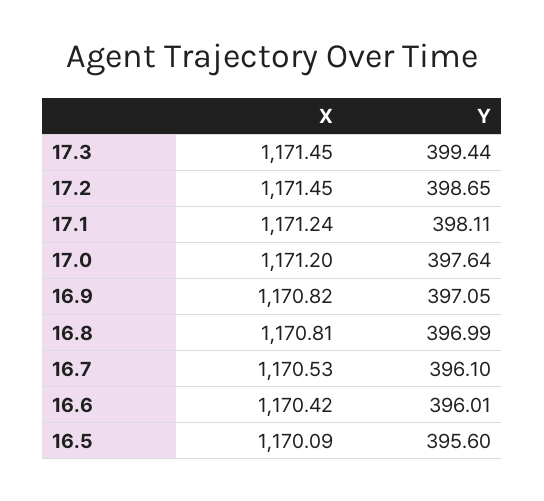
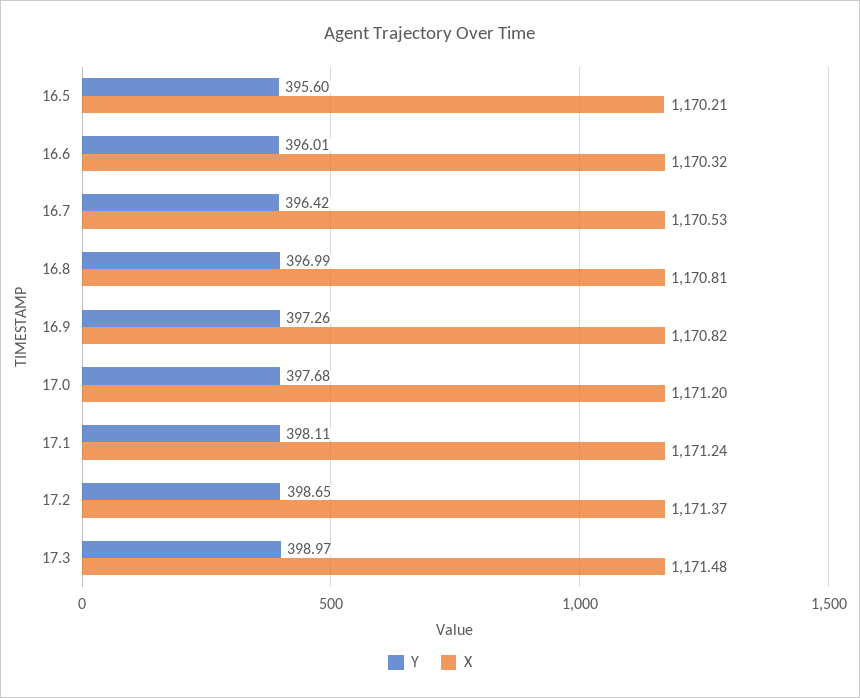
X, 17.3: 1171.45 -> 1171.48
Y, 17.3: 399.44 -> 398.97
X, 17.2: 1171.45 -> 1171.37
Y, 17.0: 397.64 -> 397.68
Y, 16.9: 397.05 -> 397.26
Y, 16.7: 396.1 -> 396.42
X, 16.6: 1170.42 -> 1170.32
X, 16.5: 1170.09 -> 1170.21

